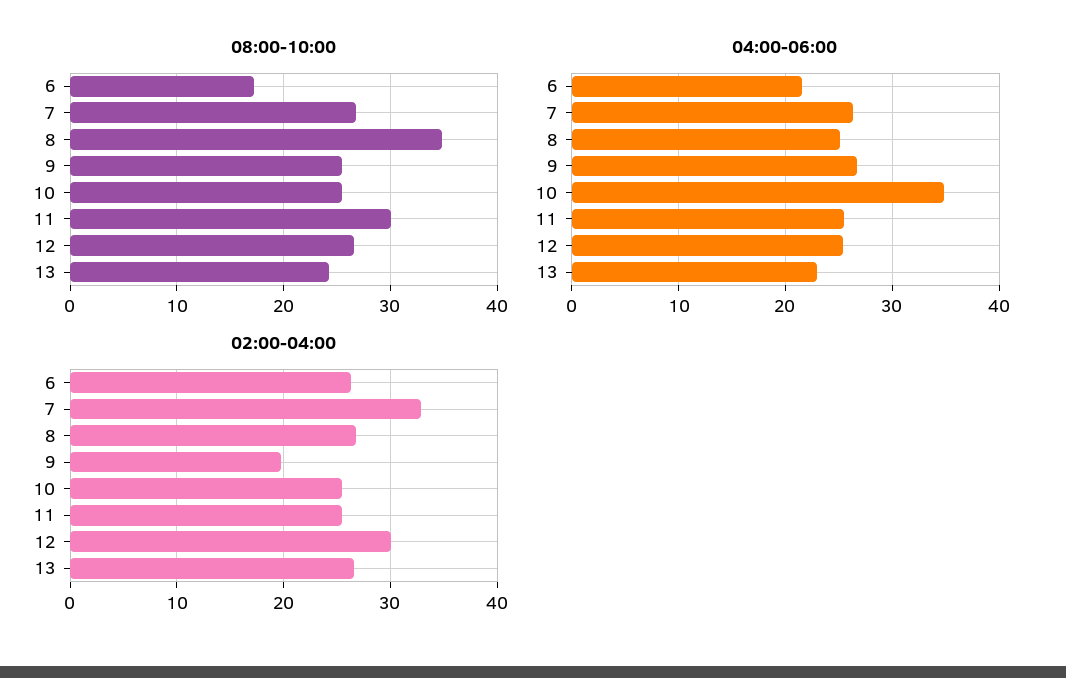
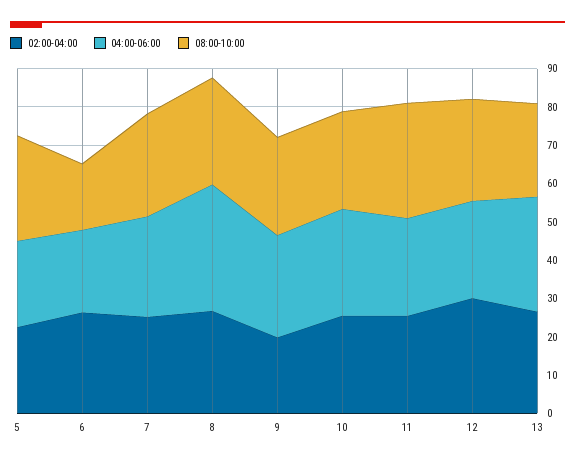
08:00-10:00, 8: 35 -> 27.5
04:00-06:00, 8: 25 -> 32.5
04:00-06:00, 10: 35 -> 27.5
04:00-06:00, 13: 23 -> 30
02:00-04:00, 7: 33 -> 25
02:00-04:00, 5: none -> 22.5
04:00-06:00, 5: none -> 22.5
08:00-10:00, 5: none -> 27.5

